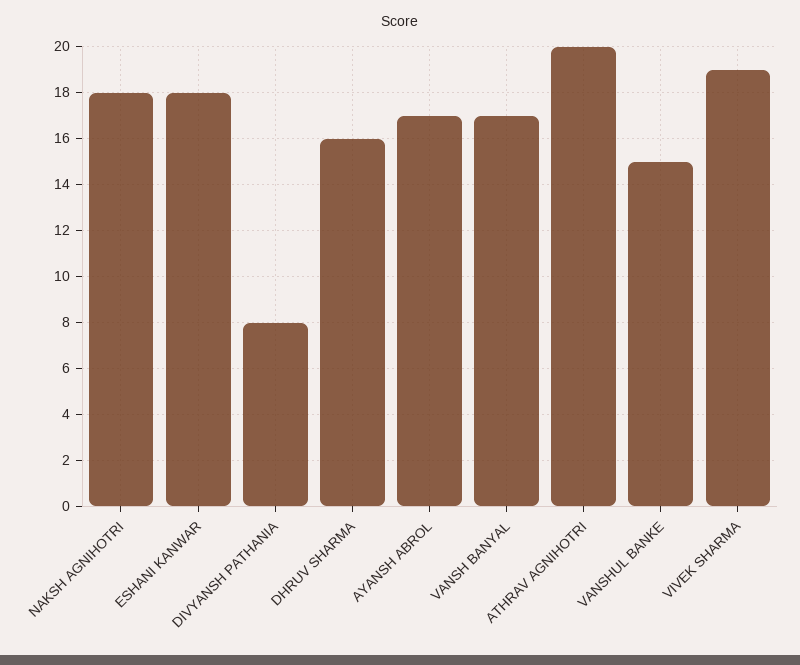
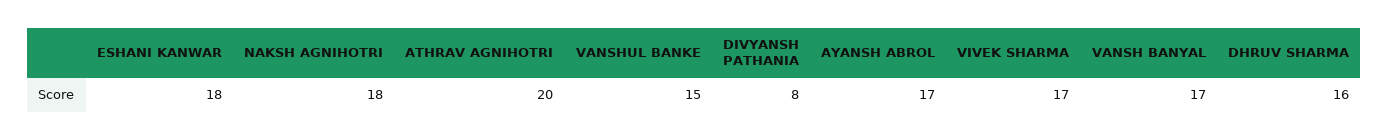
VIVEK SHARMA: 19 -> 17

